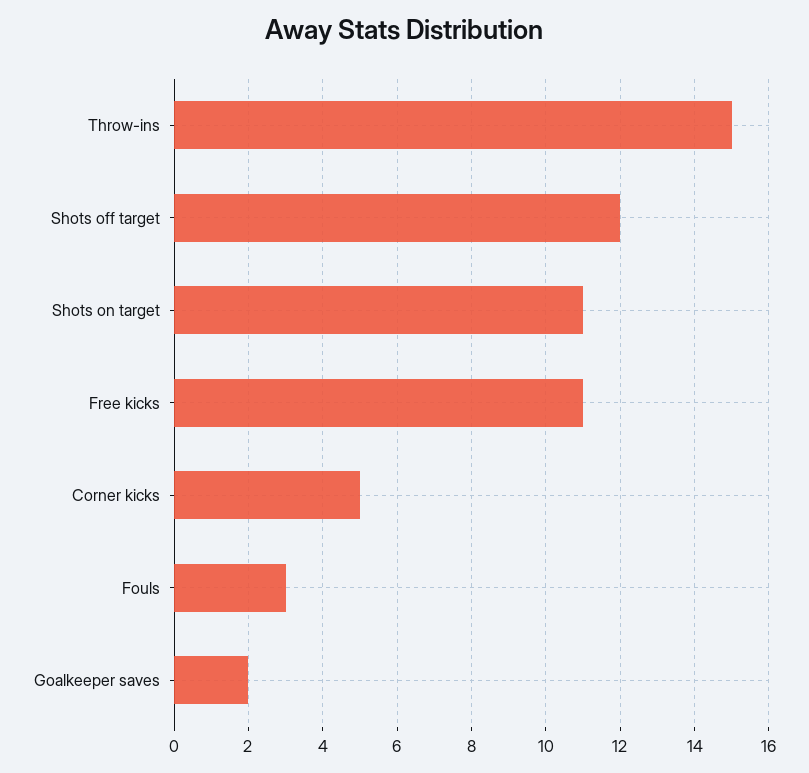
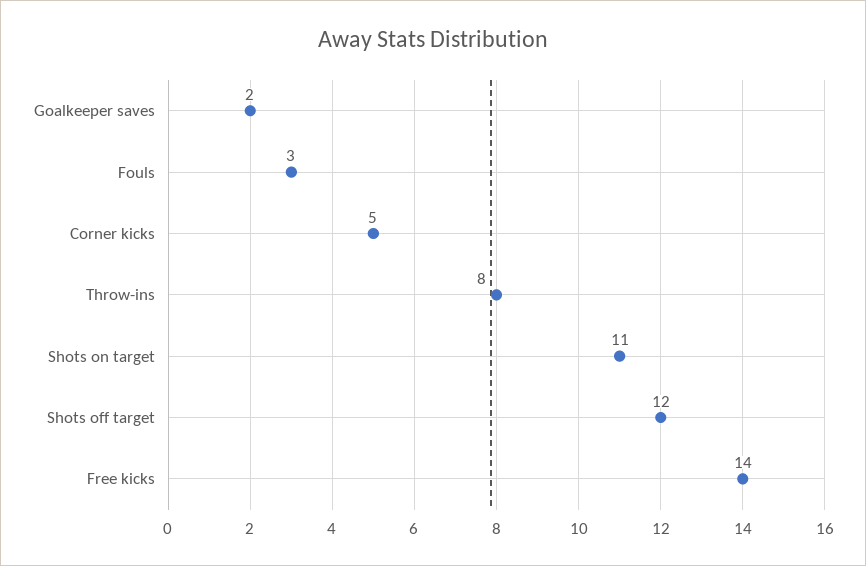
Throw-ins: 15 -> 8
Free kicks: 11 -> 14

